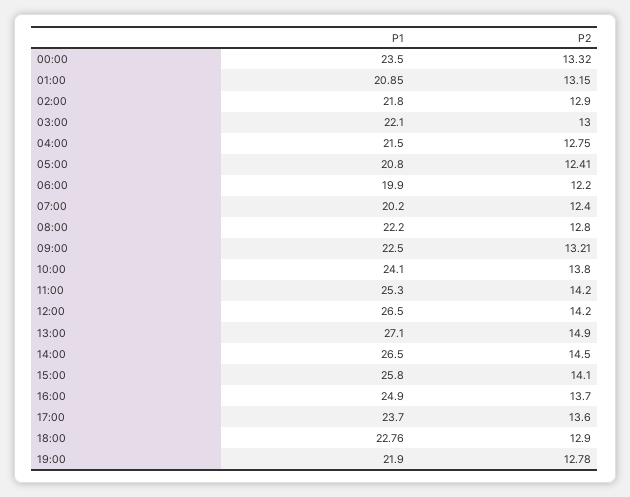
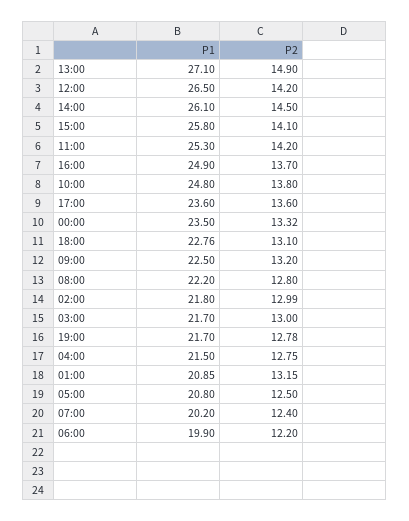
P2, 02:00: 12.9 -> 12.99
P1, 03:00: 22.1 -> 21.7
P2, 05:00: 12.41 -> 12.5
P2, 09:00: 13.21 -> 13.2
P1, 10:00: 24.1 -> 24.8
P1, 14:00: 26.5 -> 26.1
P1, 17:00: 23.7 -> 23.6
P2, 18:00: 12.9 -> 13.1
P1, 19:00: 21.9 -> 21.7

